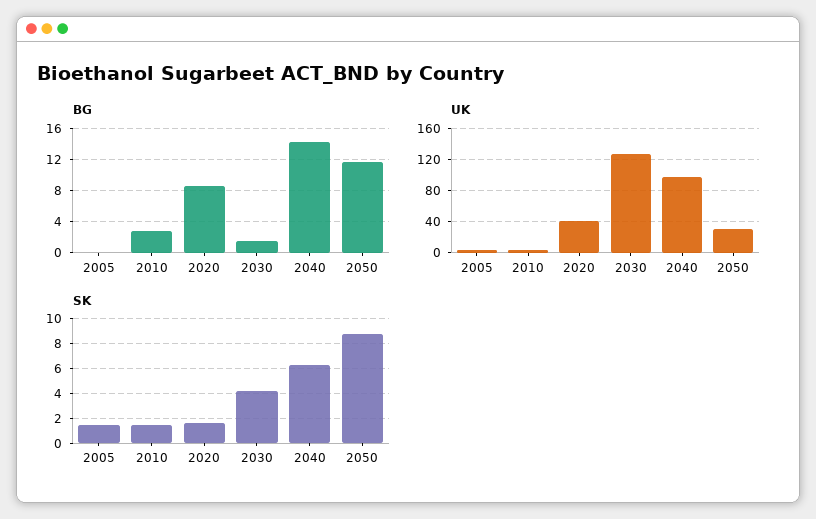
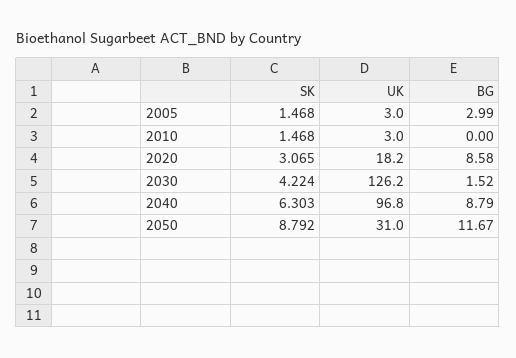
BG, 2005: 0 -> 2.99
BG, 2010: 3 -> 0
BG, 2040: 14 -> 8.79
UK, 2020: 40 -> 18.2
SK, 2020: 1.5 -> 3.065

